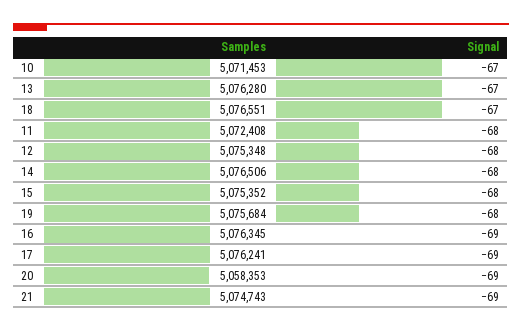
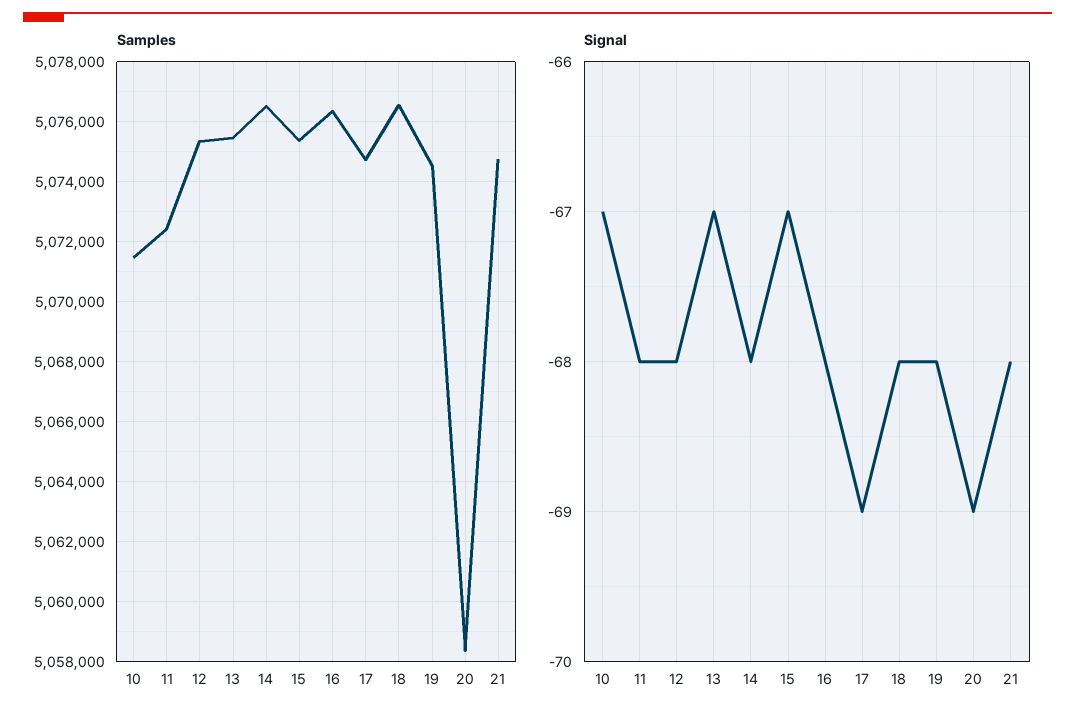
Samples, 13: 5076280 -> 5075500
Signal, 18: -67 -> -68
Signal, 15: -68 -> -67
Samples, 19: 5075684 -> 5074500
Signal, 16: -69 -> -68
Samples, 17: 5076241 -> 5074750
Signal, 21: -69 -> -68

